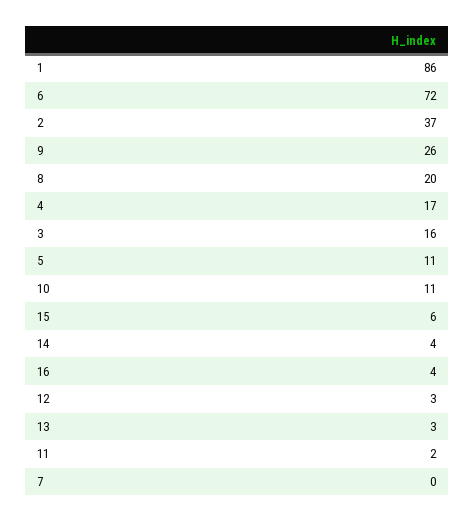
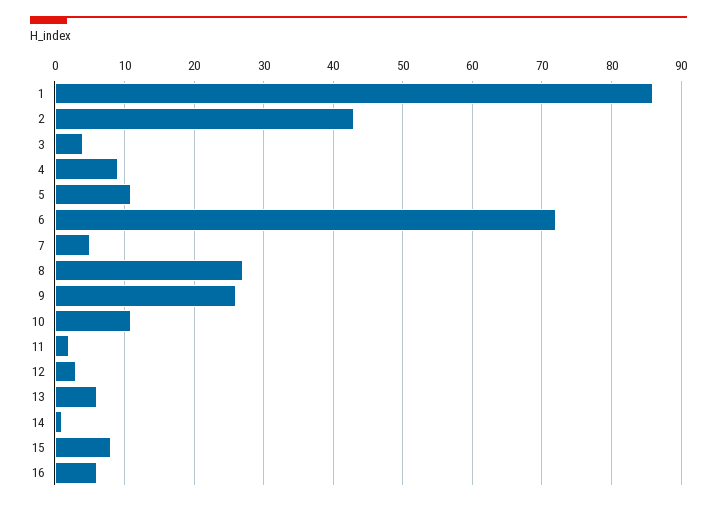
2: 37 -> 43
8: 20 -> 27
4: 17 -> 9
3: 16 -> 4
15: 6 -> 8
14: 4 -> 1
16: 4 -> 6
13: 3 -> 6
7: 0 -> 5

